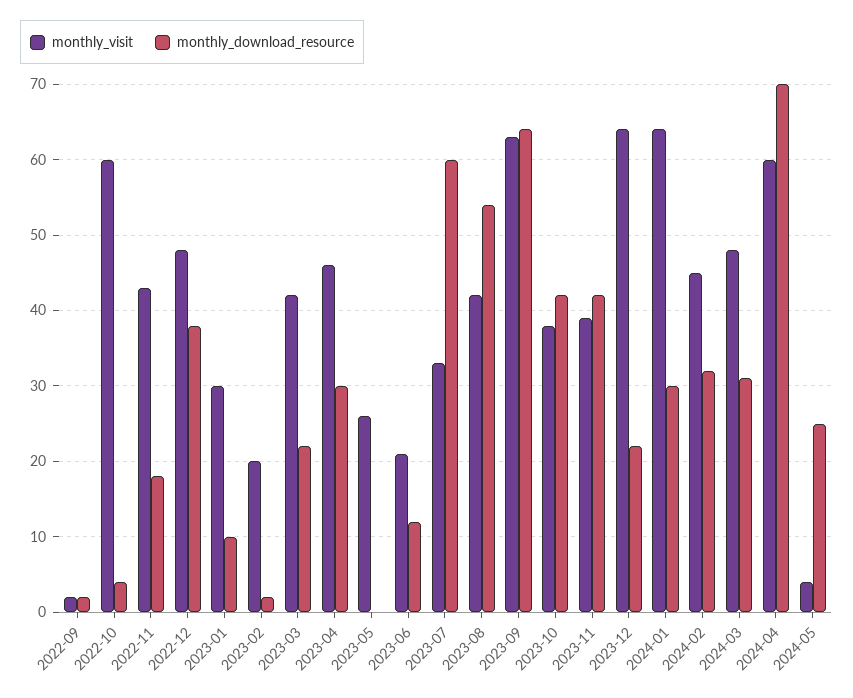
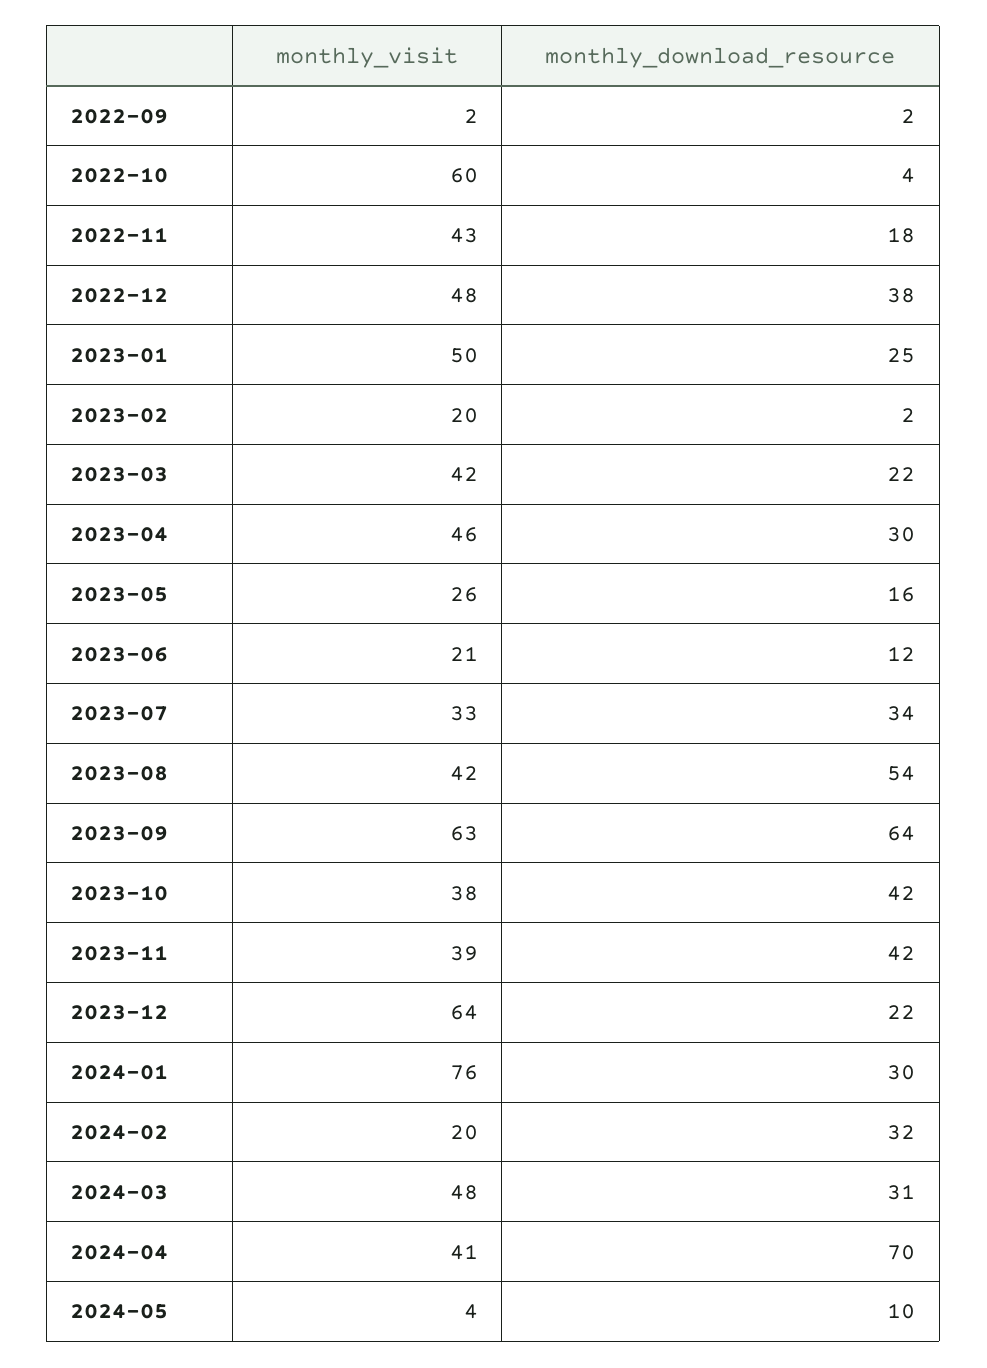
monthly_visit, 2023-01: 30 -> 50
monthly_download_resource, 2023-01: 10 -> 25
monthly_download_resource, 2023-05: 0 -> 16
monthly_download_resource, 2023-07: 60 -> 34
monthly_visit, 2024-01: 64 -> 76
monthly_visit, 2024-02: 45 -> 20
monthly_visit, 2024-04: 60 -> 41
monthly_download_resource, 2024-05: 25 -> 10

